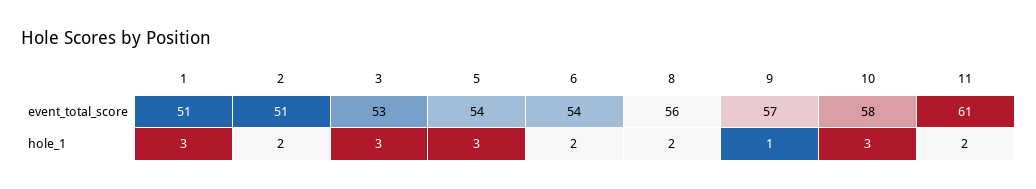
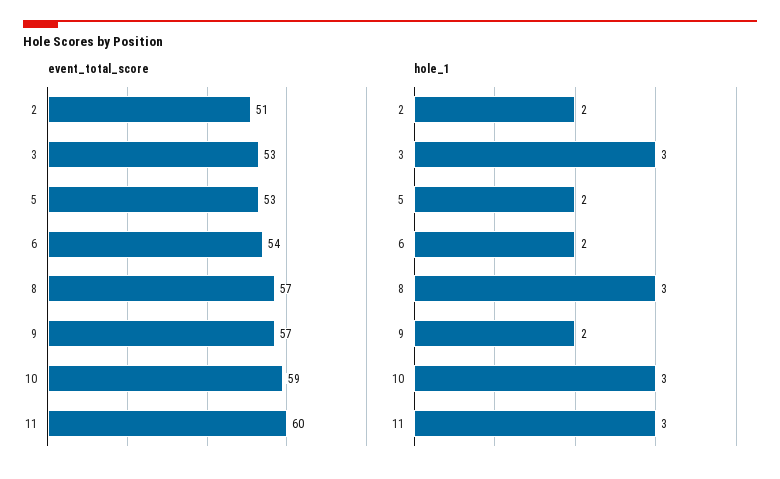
event_total_score, 1: 51 -> none
event_total_score, 5: 54 -> 53
event_total_score, 8: 56 -> 57
event_total_score, 10: 58 -> 59
event_total_score, 11: 61 -> 60
hole_1, 1: 3 -> none
hole_1, 5: 3 -> 2
hole_1, 8: 2 -> 3
hole_1, 9: 1 -> 2
hole_1, 11: 2 -> 3

